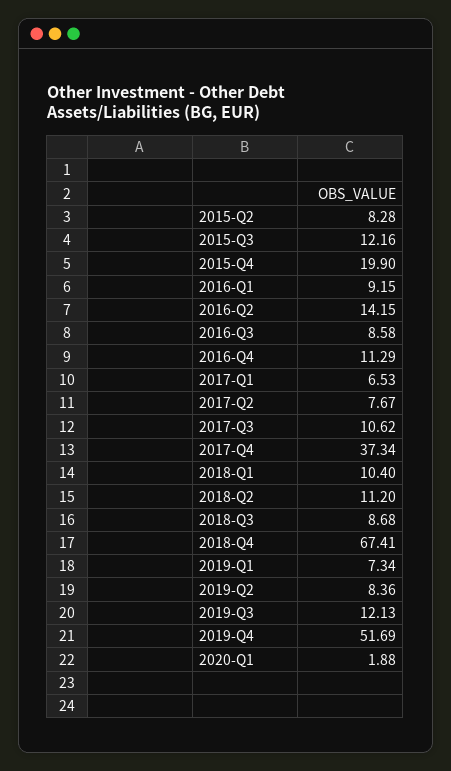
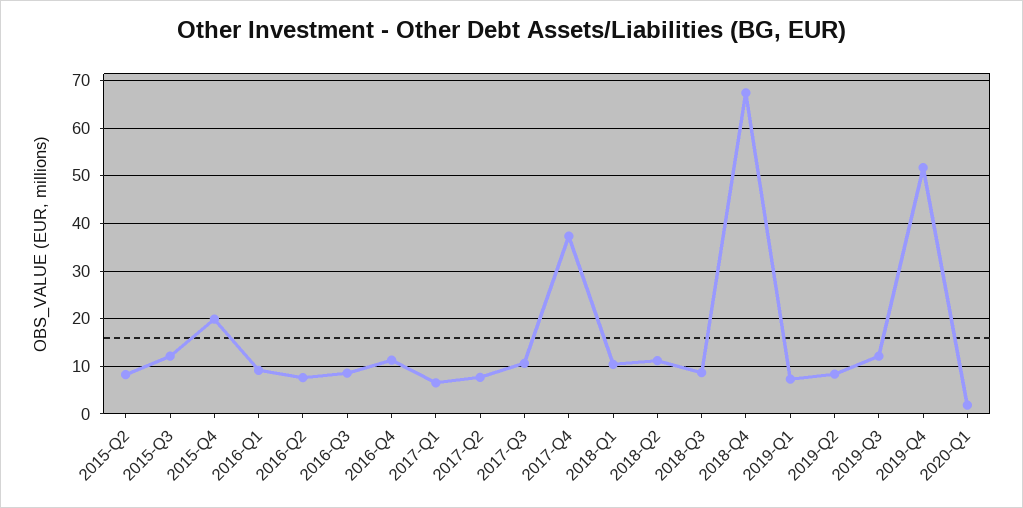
2016-Q2: 14.15 -> 8

